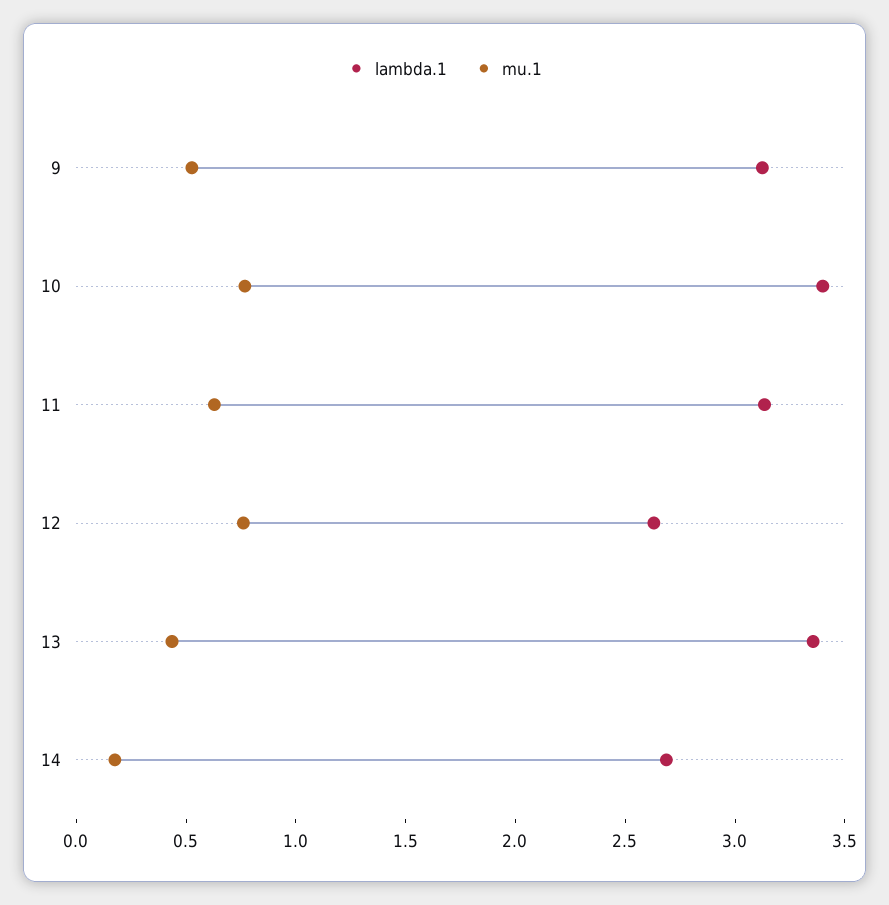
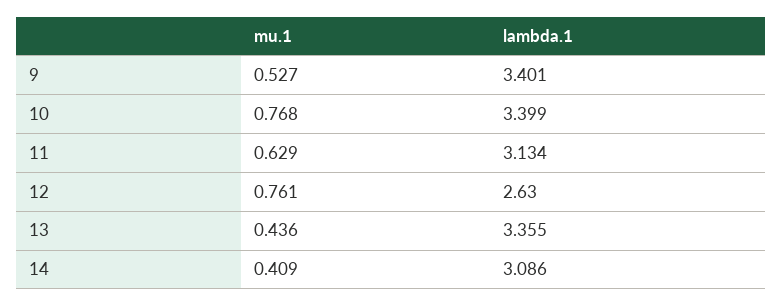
lambda.1, 9: 3.1 -> 3.401
lambda.1, 14: 2.7 -> 3.086
mu.1, 14: 0.2 -> 0.409

